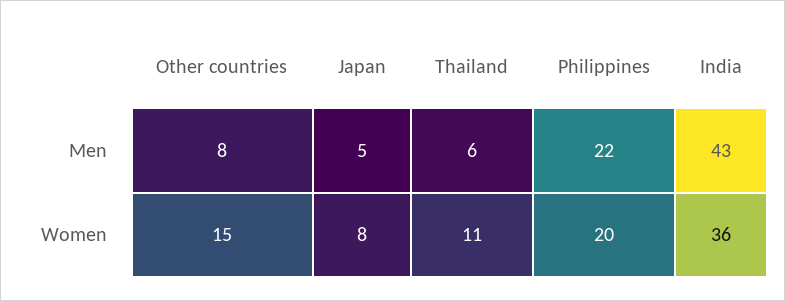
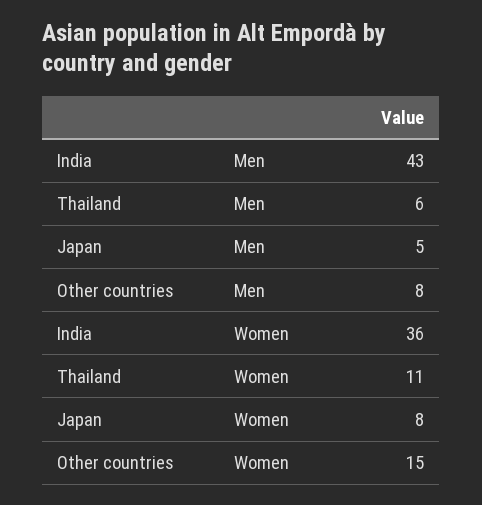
Philippines, Men: 22 -> none
Philippines, Women: 20 -> none

